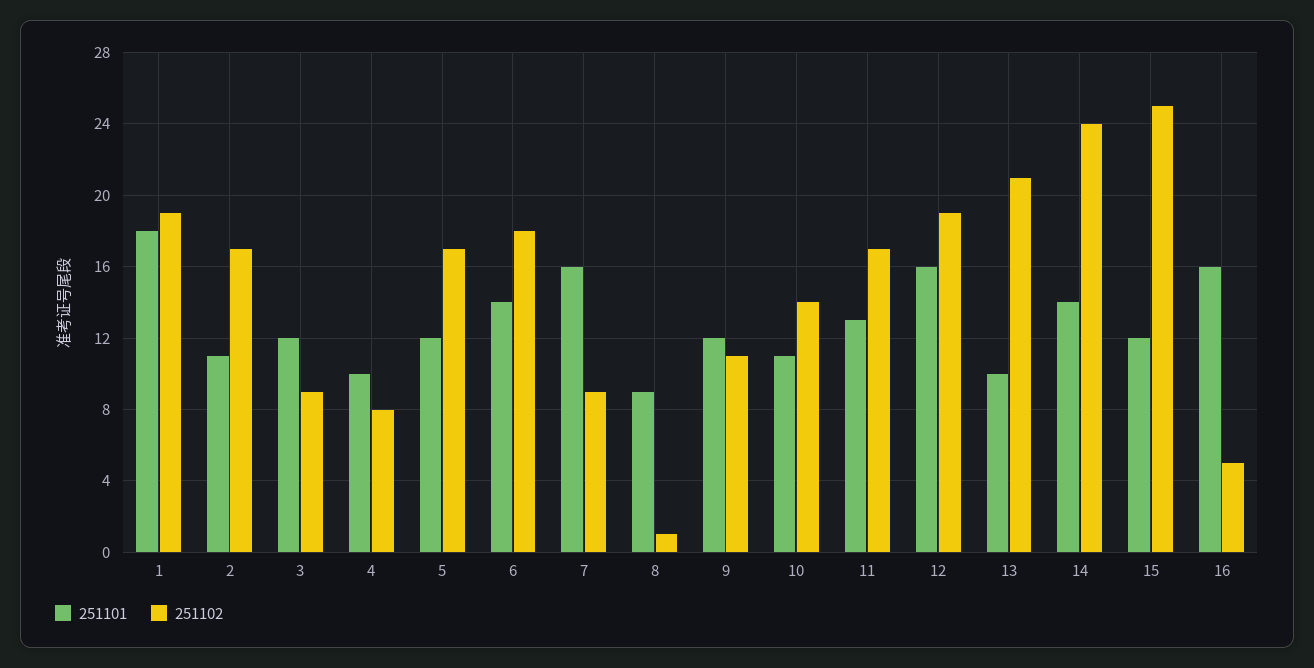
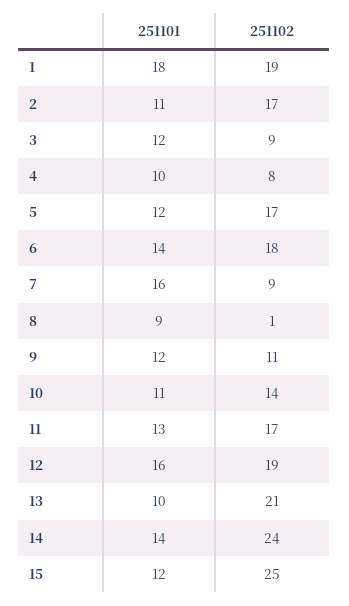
251101, 16: 16 -> none
251102, 16: 5 -> none

